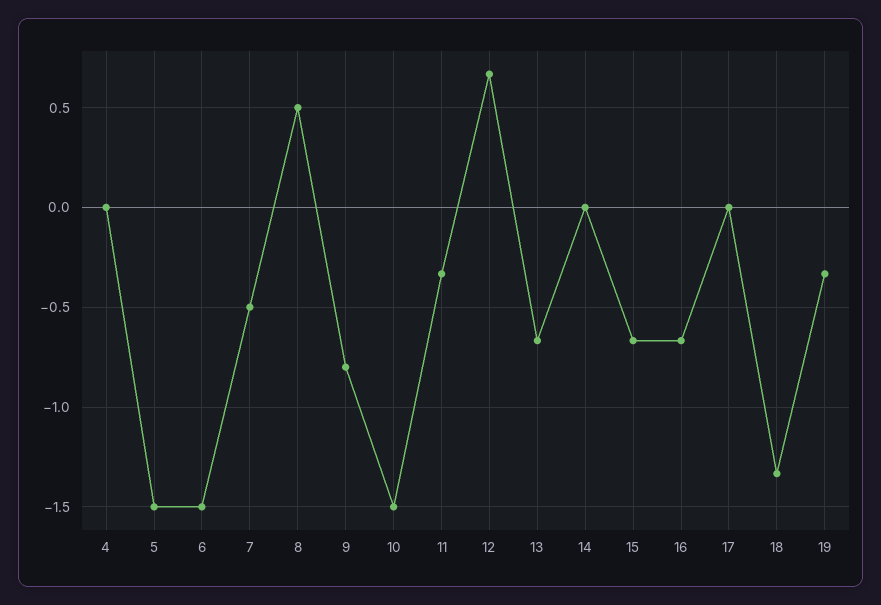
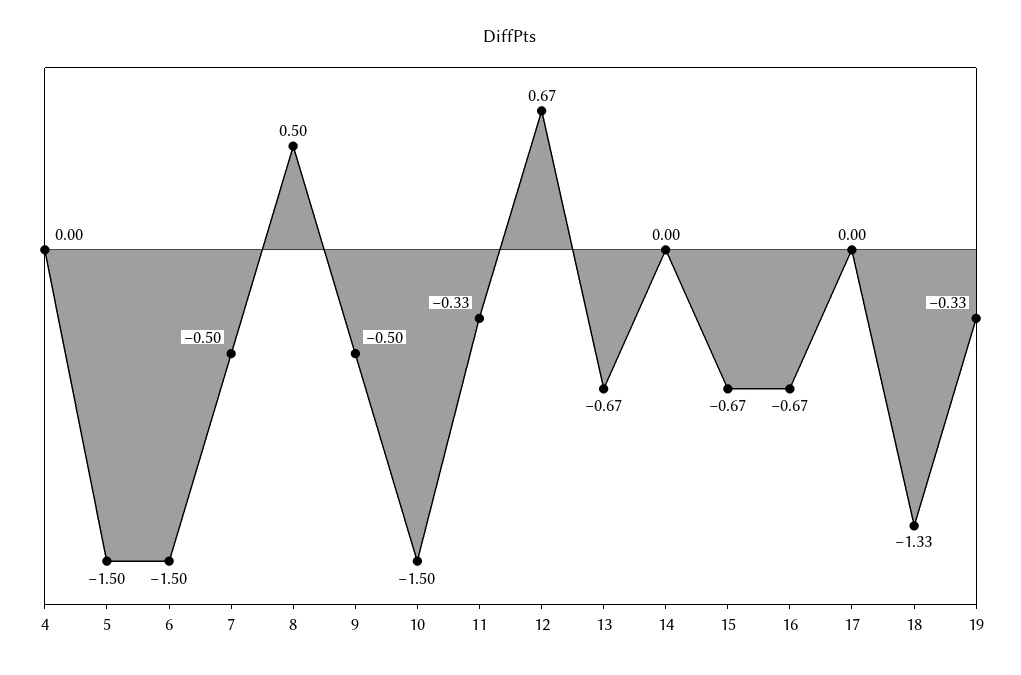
9: -0.8 -> -0.5

